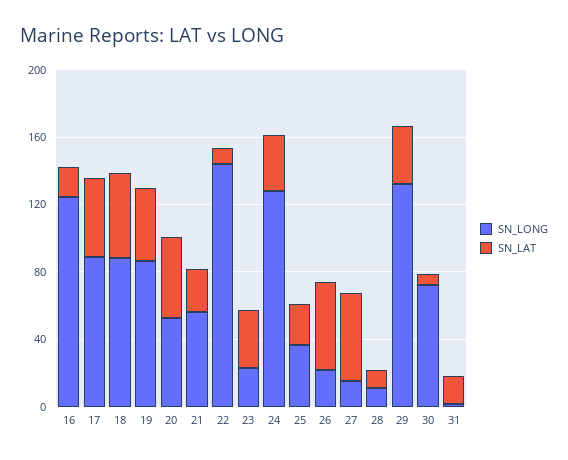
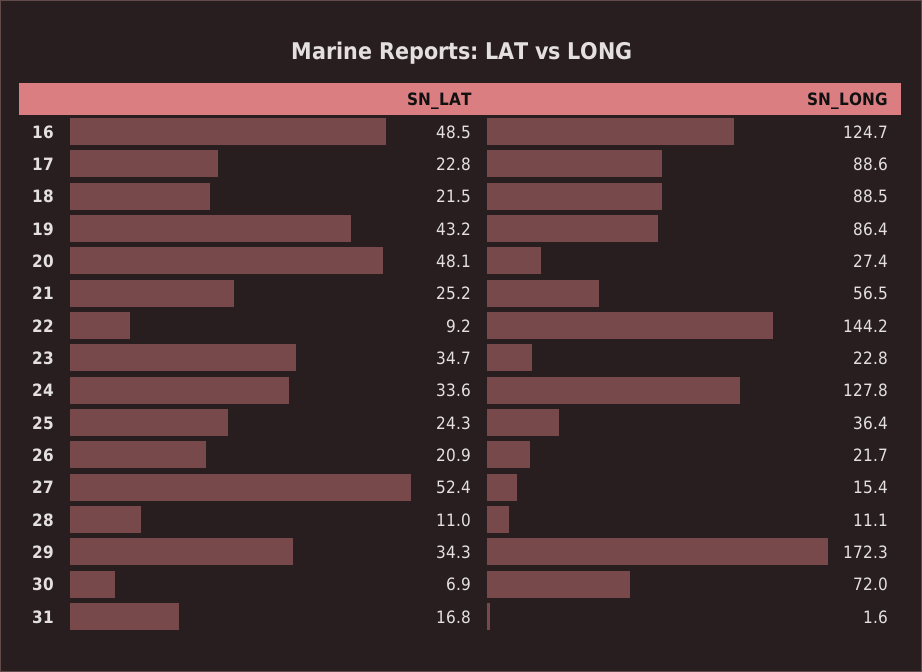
SN_LAT, 16: 20 -> 48.5
SN_LAT, 17: 50 -> 22.8
SN_LAT, 18: 50 -> 21.5
SN_LONG, 20: 50 -> 27.4
SN_LAT, 26: 50 -> 20.9
SN_LONG, 29: 130 -> 172.3

